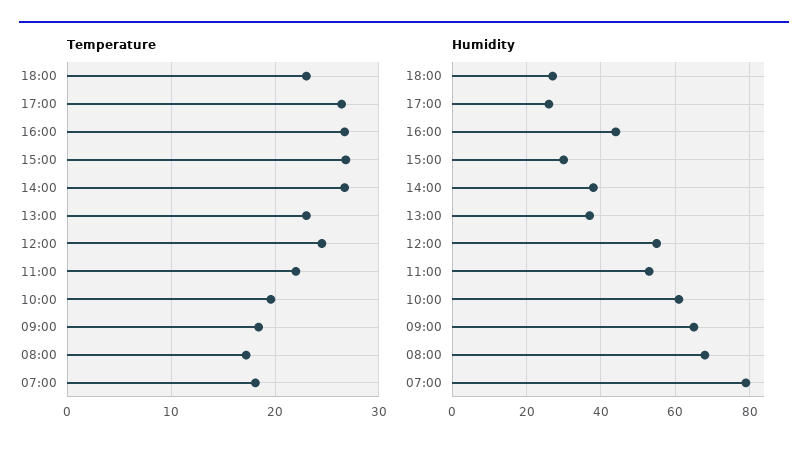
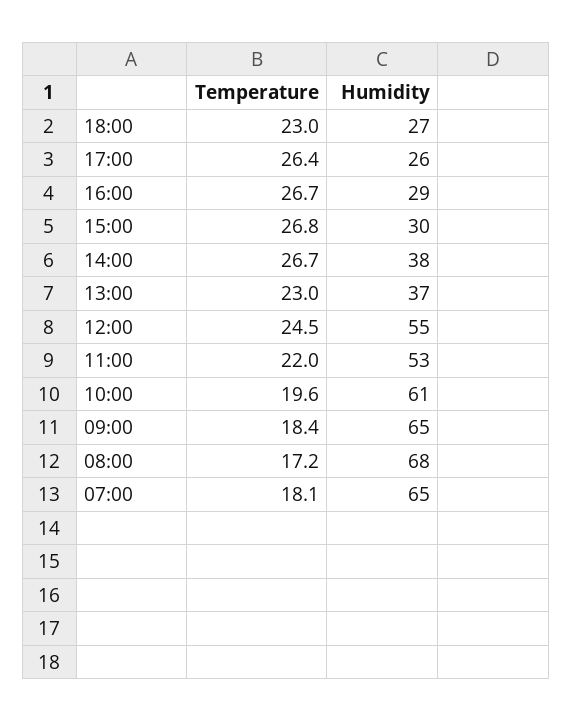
Humidity, 16:00: 45 -> 29
Humidity, 07:00: 80 -> 65

